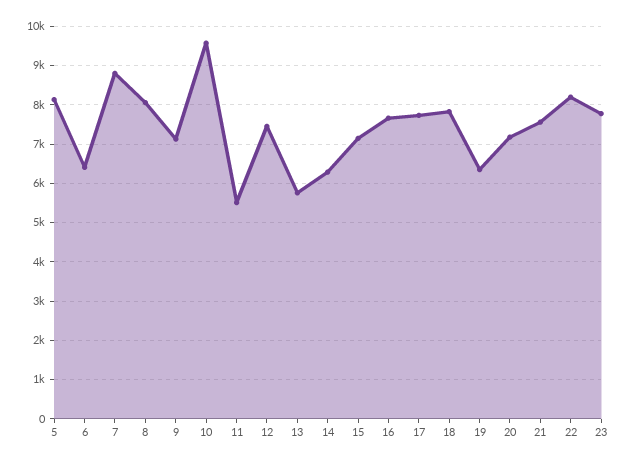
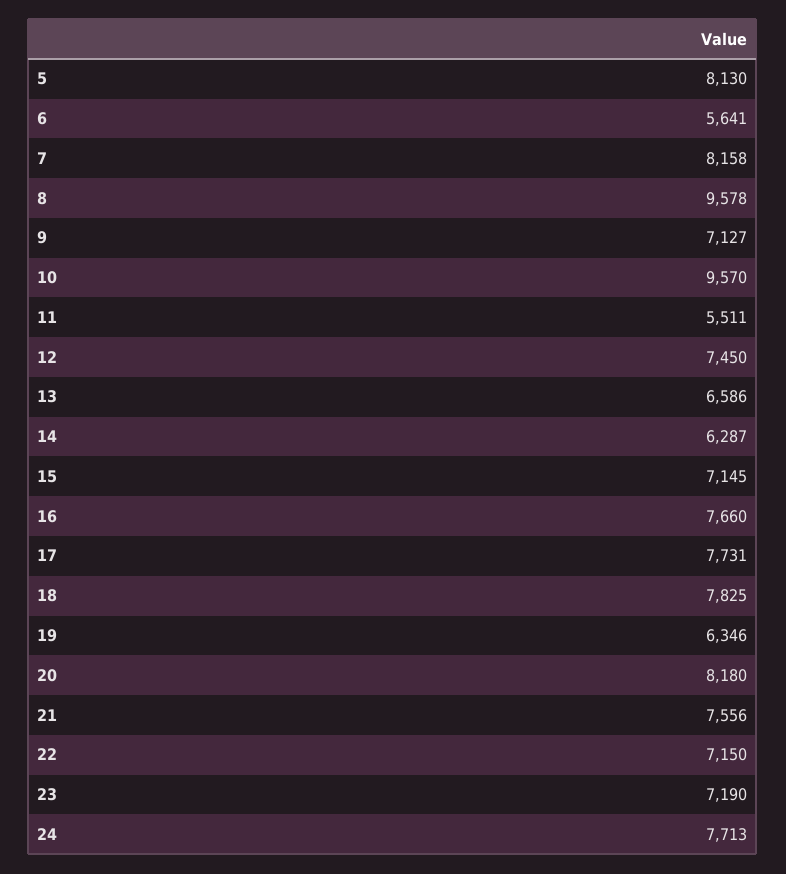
6: 6400 -> 5641
7: 8800 -> 8158
8: 8000 -> 9578
13: 5800 -> 6586
20: 7200 -> 8180
22: 8200 -> 7150
23: 7800 -> 7190
24: none -> 7713

